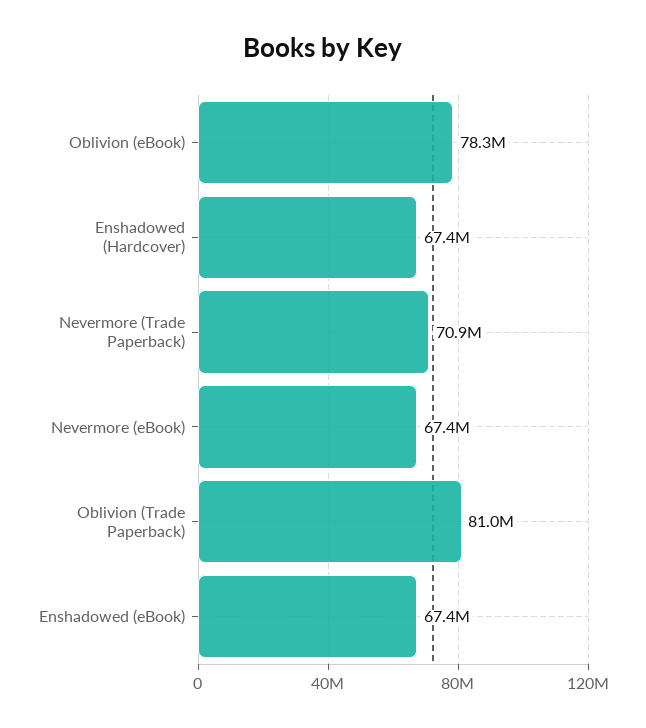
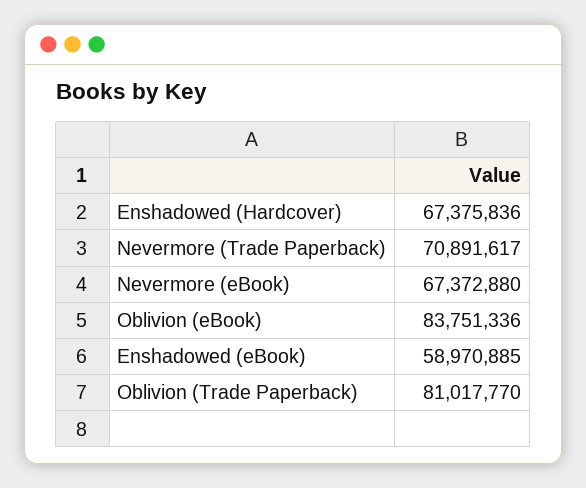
Oblivion (eBook): 78300000 -> 83751336
Enshadowed (eBook): 67400000 -> 58970885

